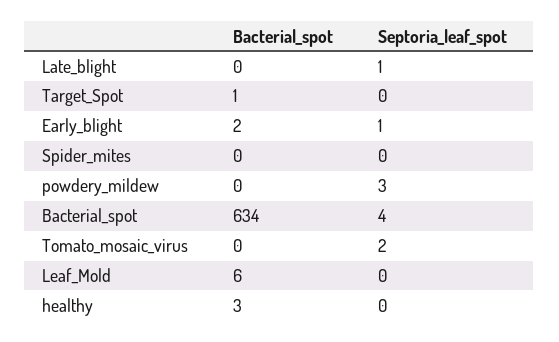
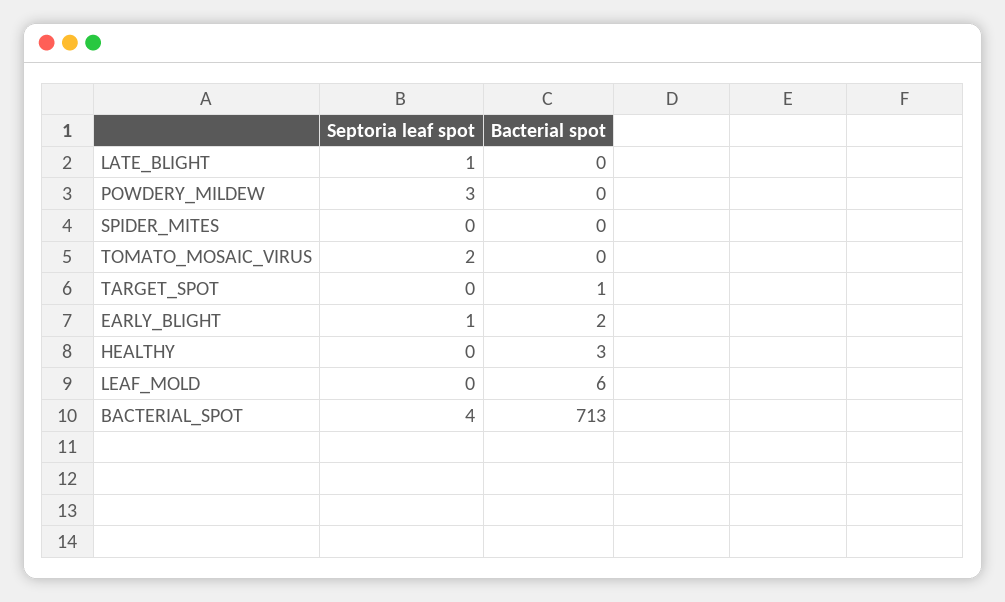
Bacterial_spot, Bacterial_spot: 634 -> 713

